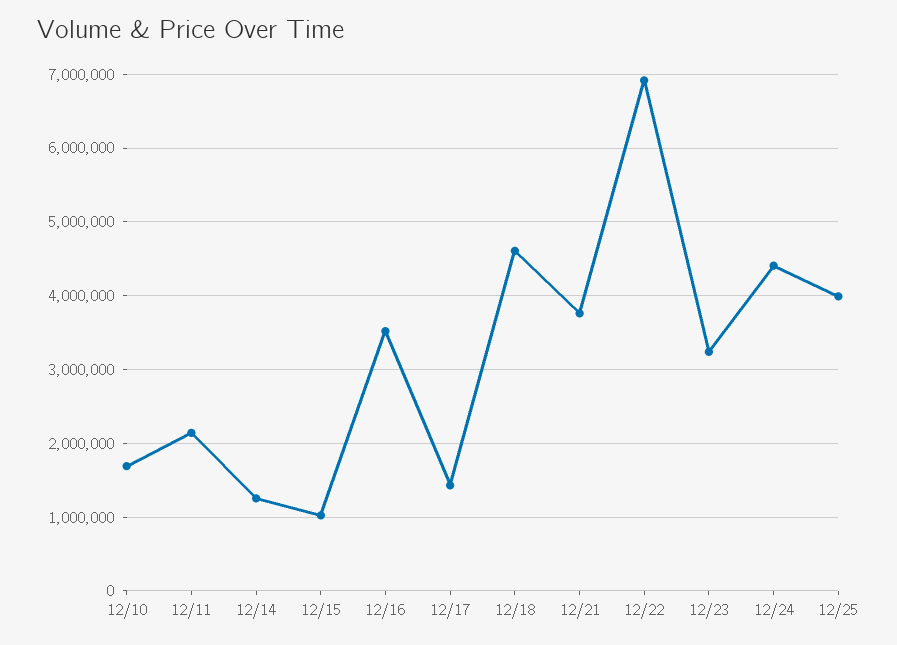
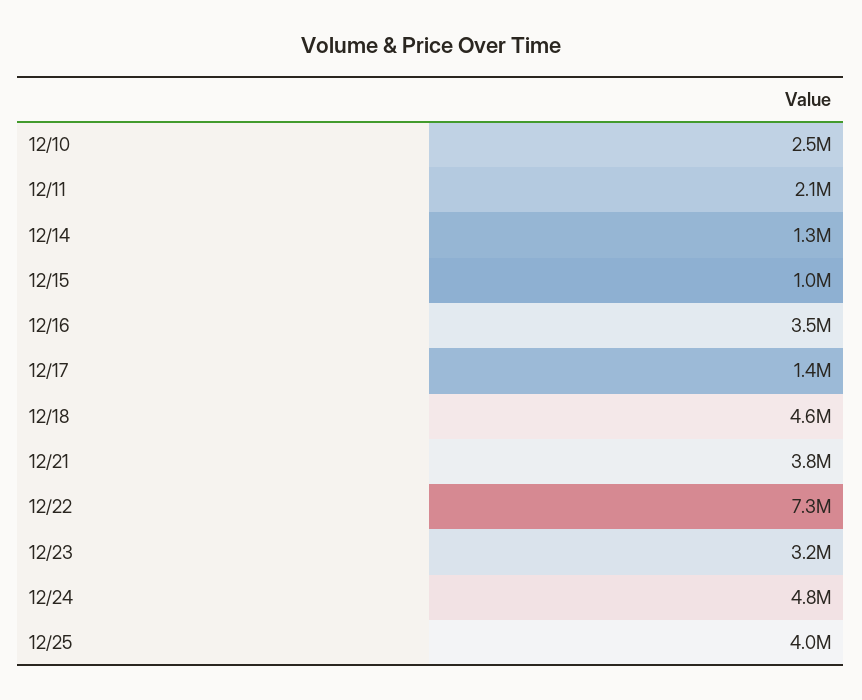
12/10: 1700000 -> 2500000
12/22: 6900000 -> 7300000
12/24: 4400000 -> 4800000

